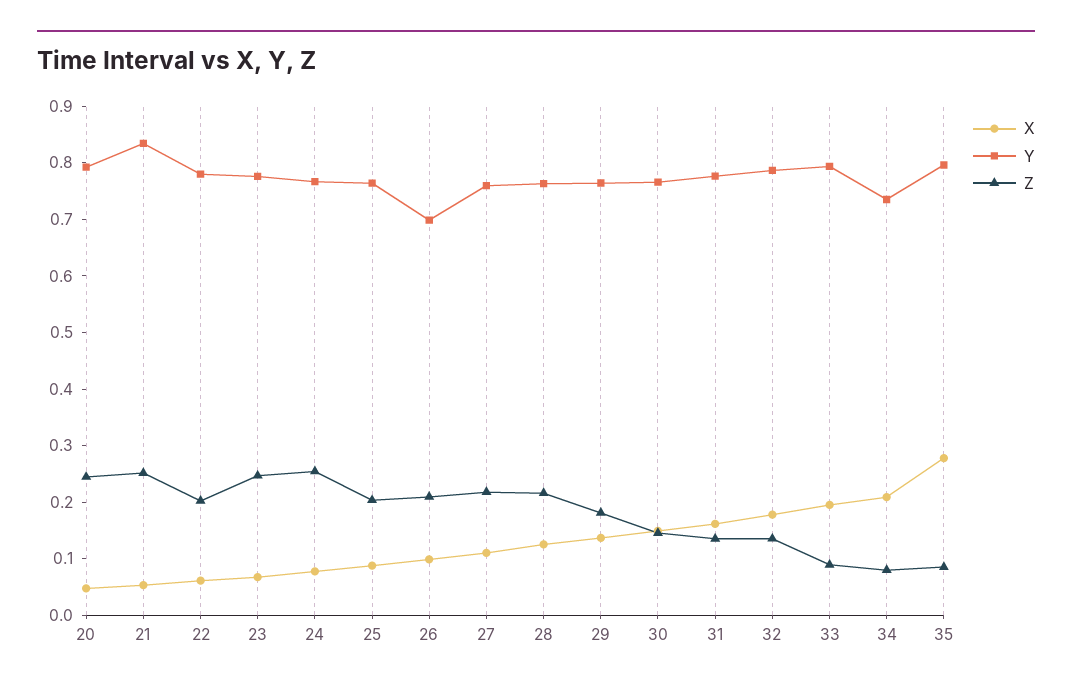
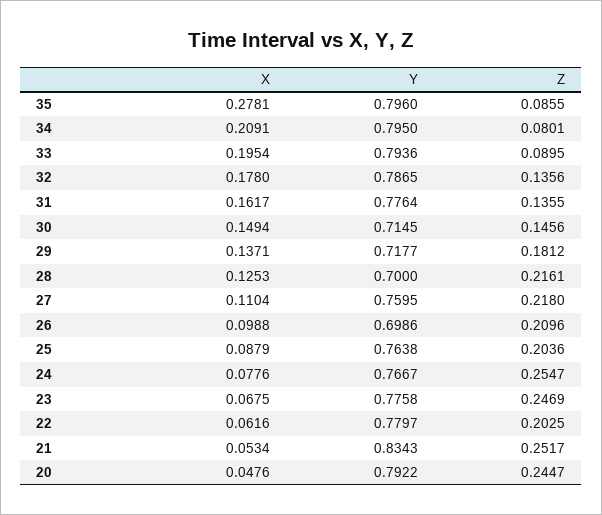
Y, 28: 0.76 -> 0.7
Y, 29: 0.76 -> 0.7177
Y, 30: 0.76 -> 0.7145
Y, 34: 0.74 -> 0.795

